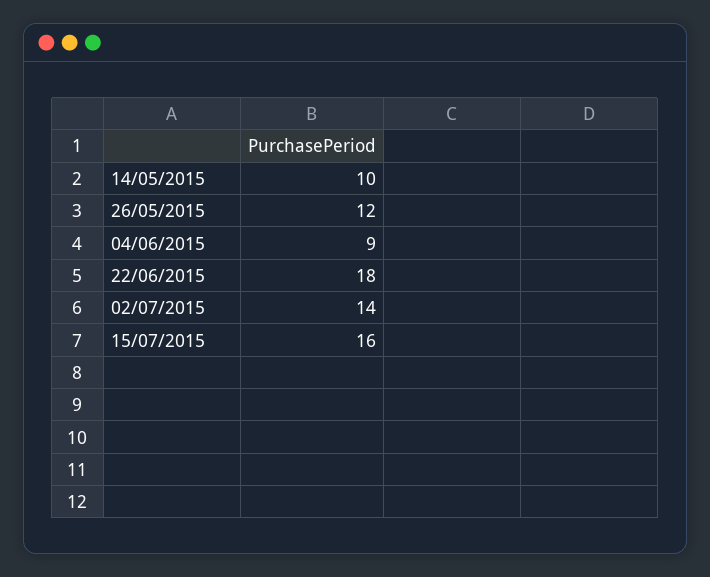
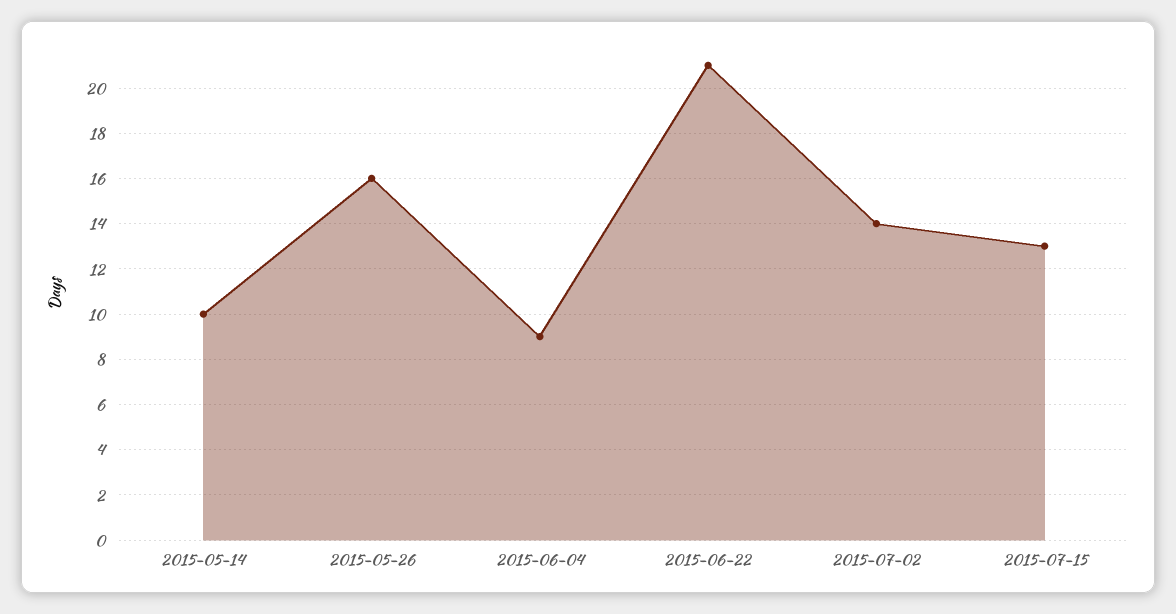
26/05/2015: 12 -> 16
22/06/2015: 18 -> 21
15/07/2015: 16 -> 13

